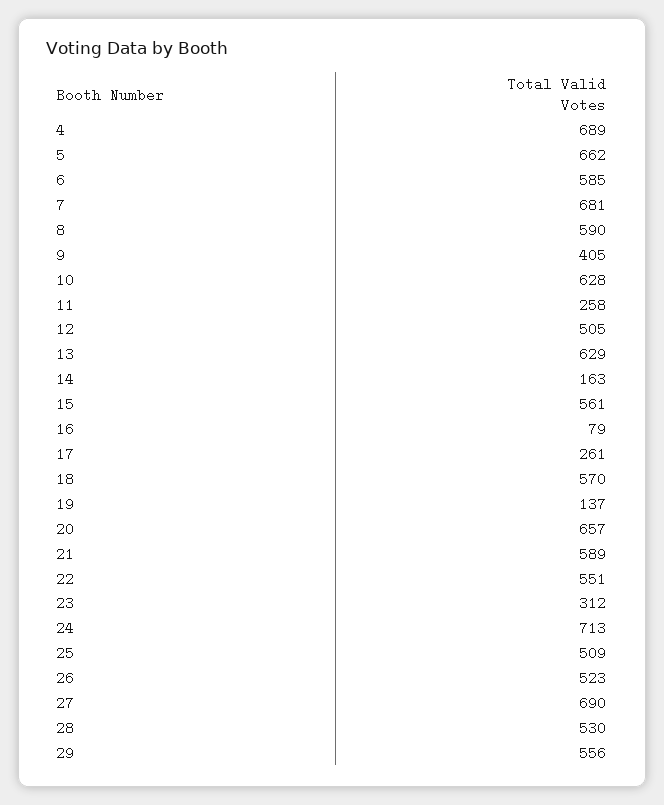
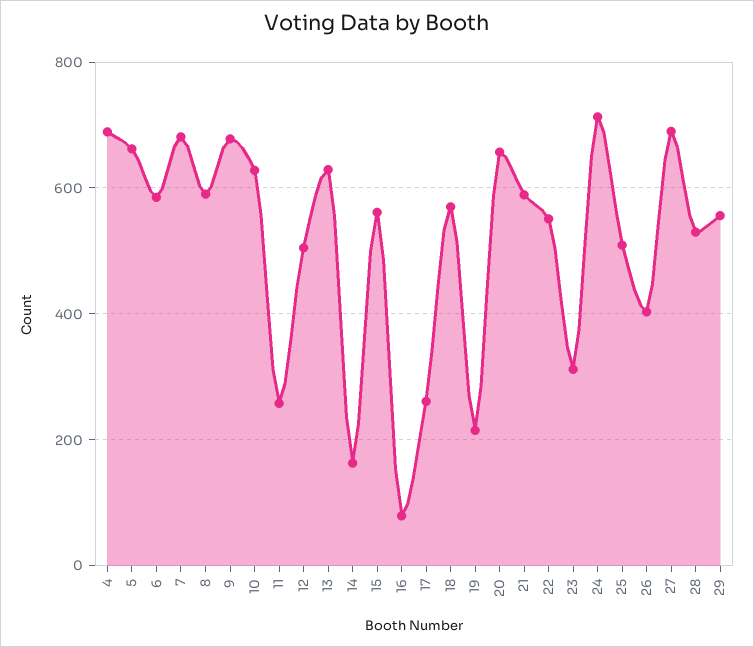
9: 405 -> 680
19: 137 -> 220
26: 523 -> 400

